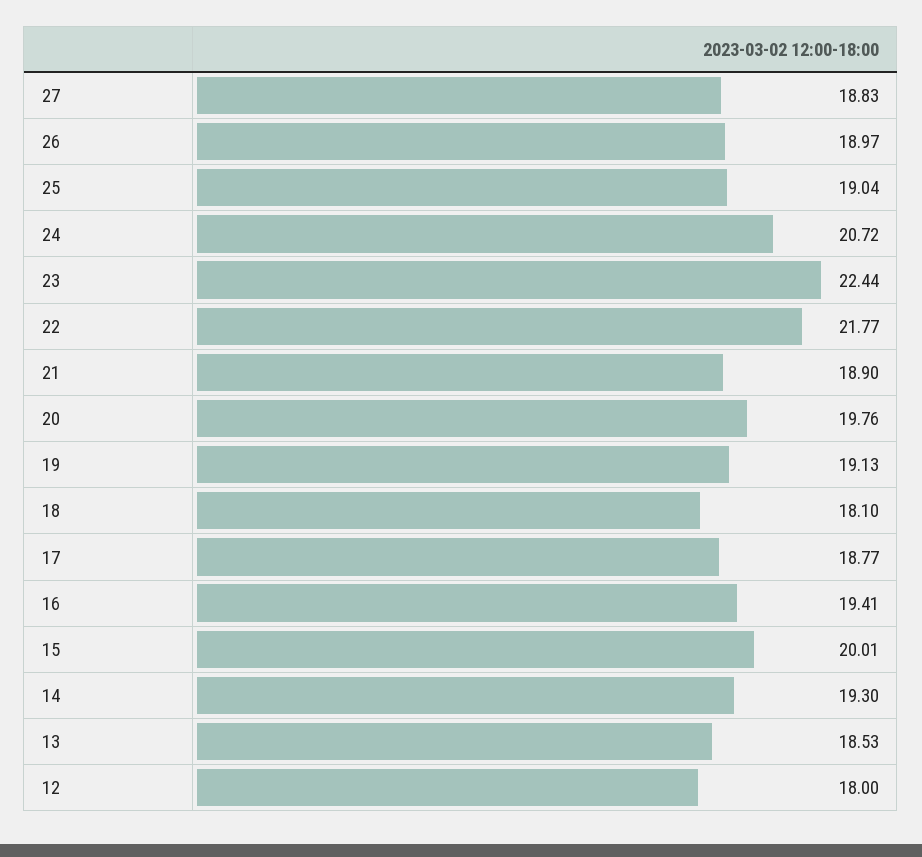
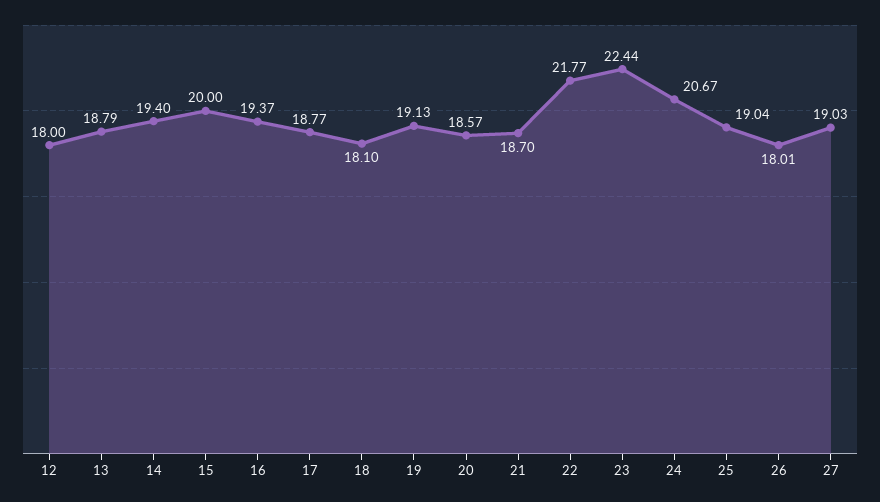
27: 18.83 -> 19.03
26: 18.97 -> 18.01
24: 20.72 -> 20.67
21: 18.9 -> 18.7
20: 19.76 -> 18.57
16: 19.41 -> 19.37
15: 20.01 -> 20
14: 19.3 -> 19.4
13: 18.53 -> 18.79

